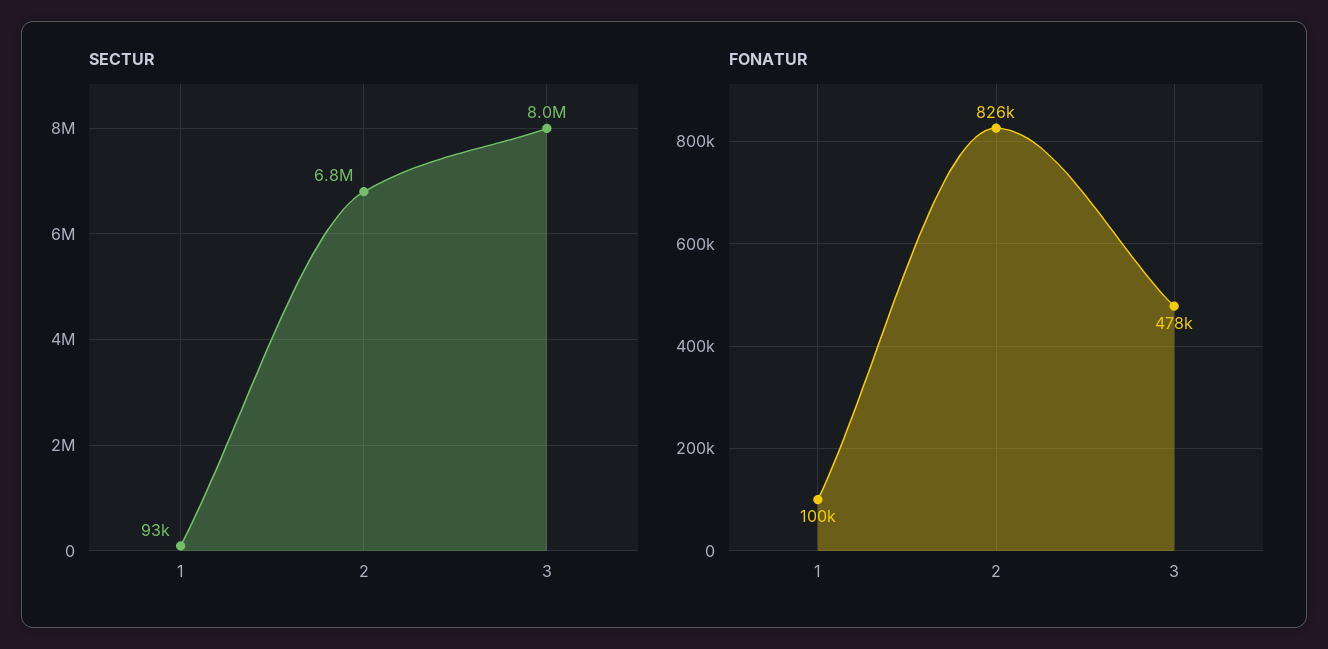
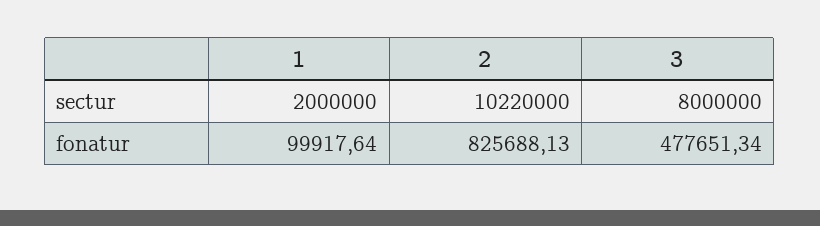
SECTUR, 1: 93000 -> 2000000
SECTUR, 2: 6800000 -> 10220000

